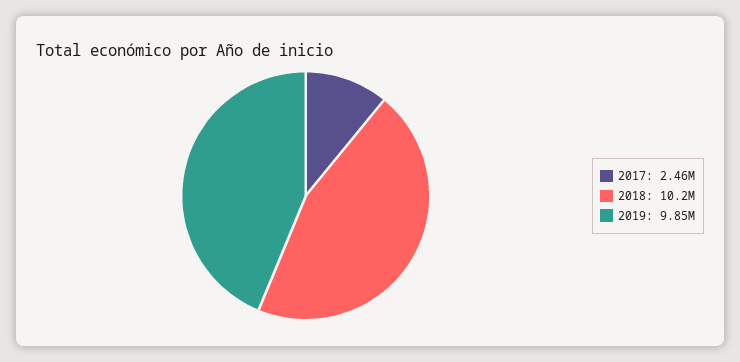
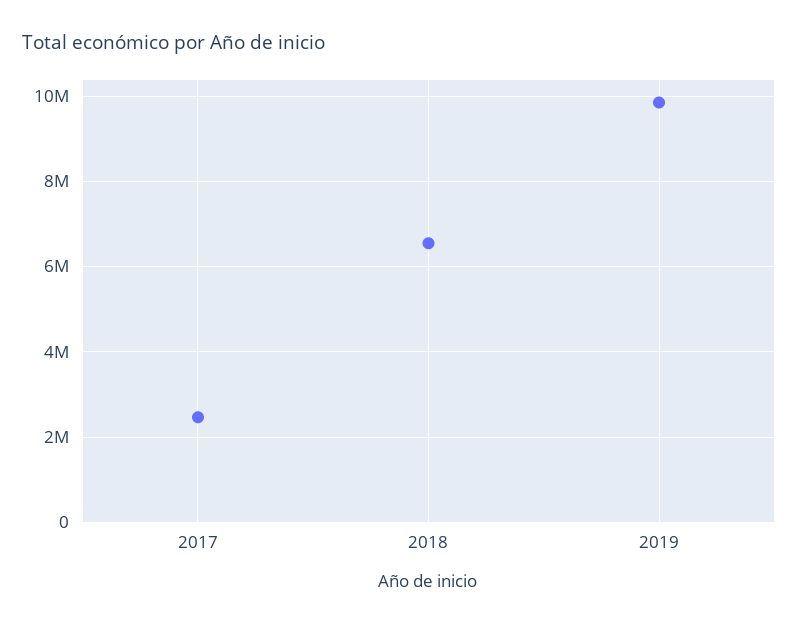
2018: 10200000 -> 6600000

